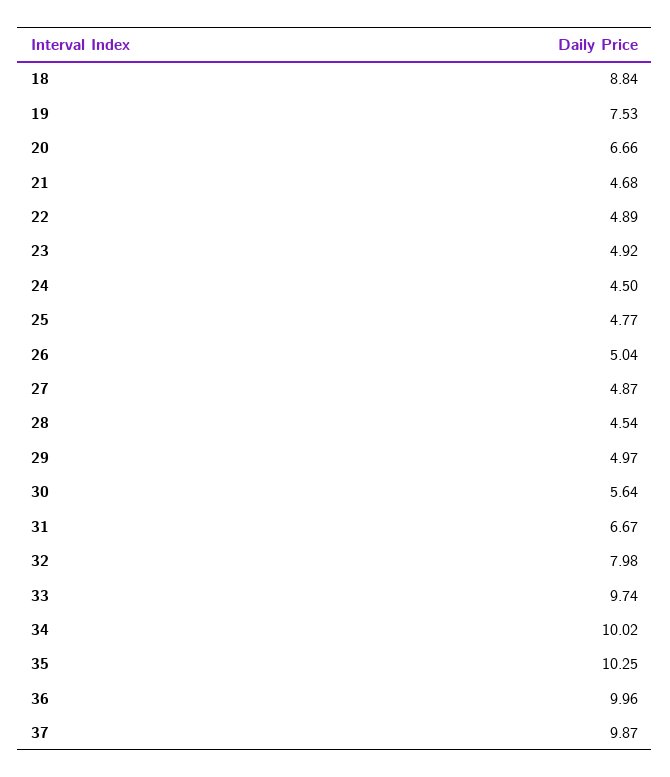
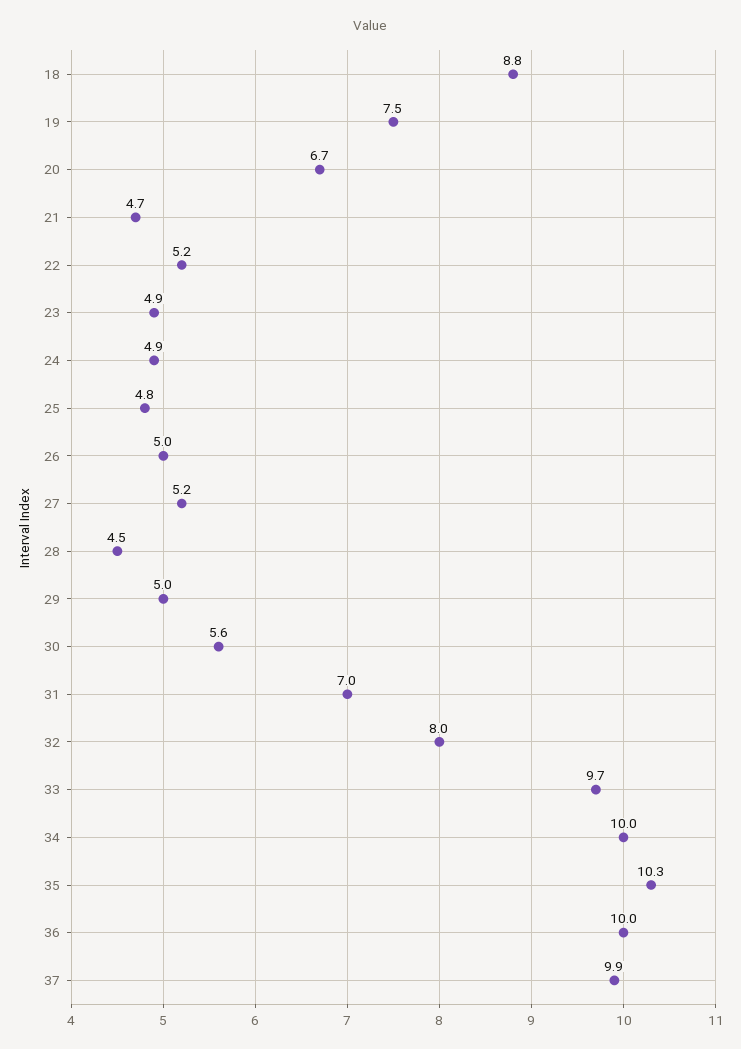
22: 4.89 -> 5.2
24: 4.5 -> 4.9
27: 4.87 -> 5.2
31: 6.67 -> 7

